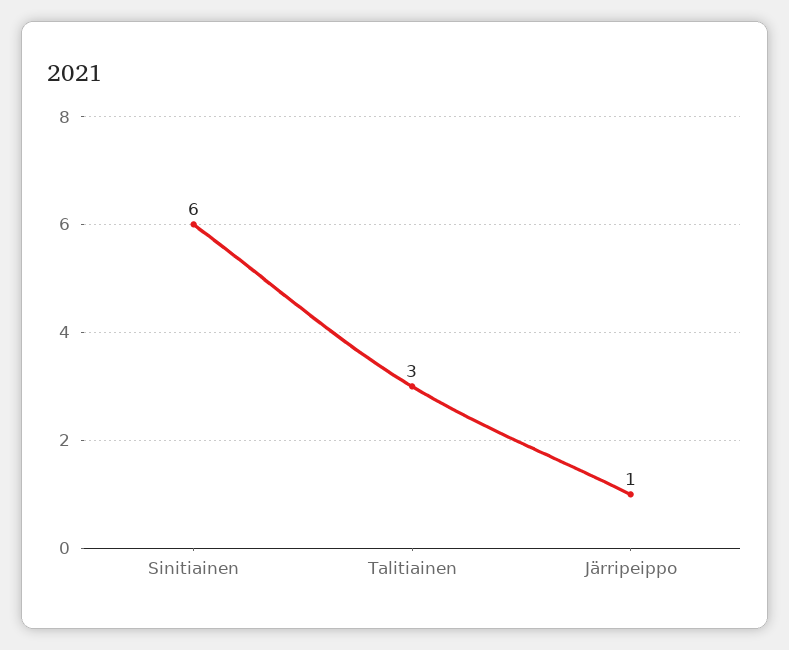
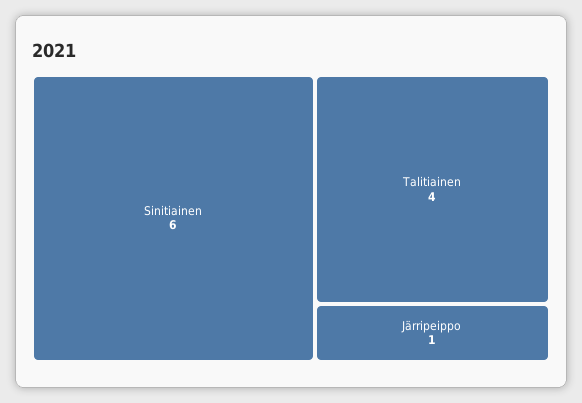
Talitiainen: 3 -> 4

